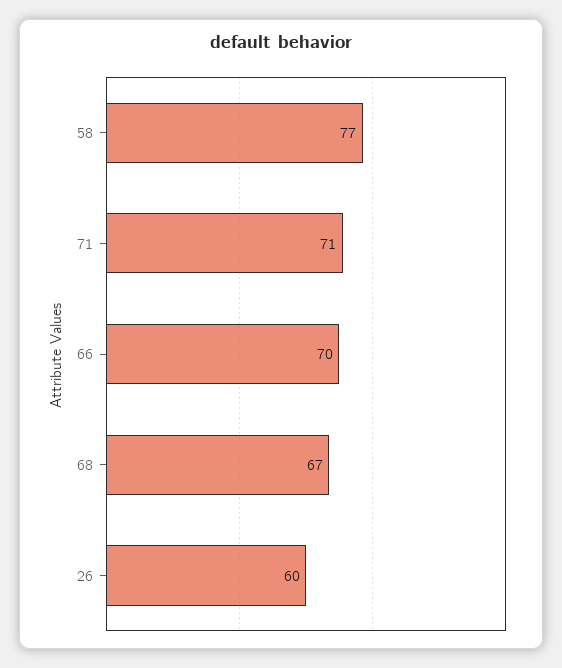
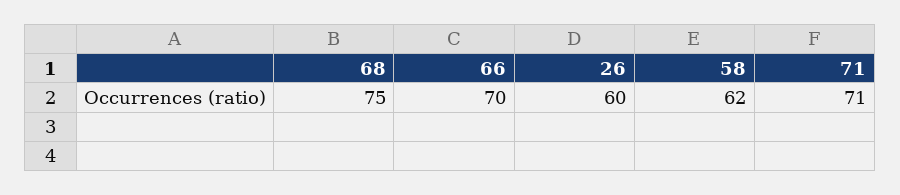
58: 77 -> 62
68: 67 -> 75

